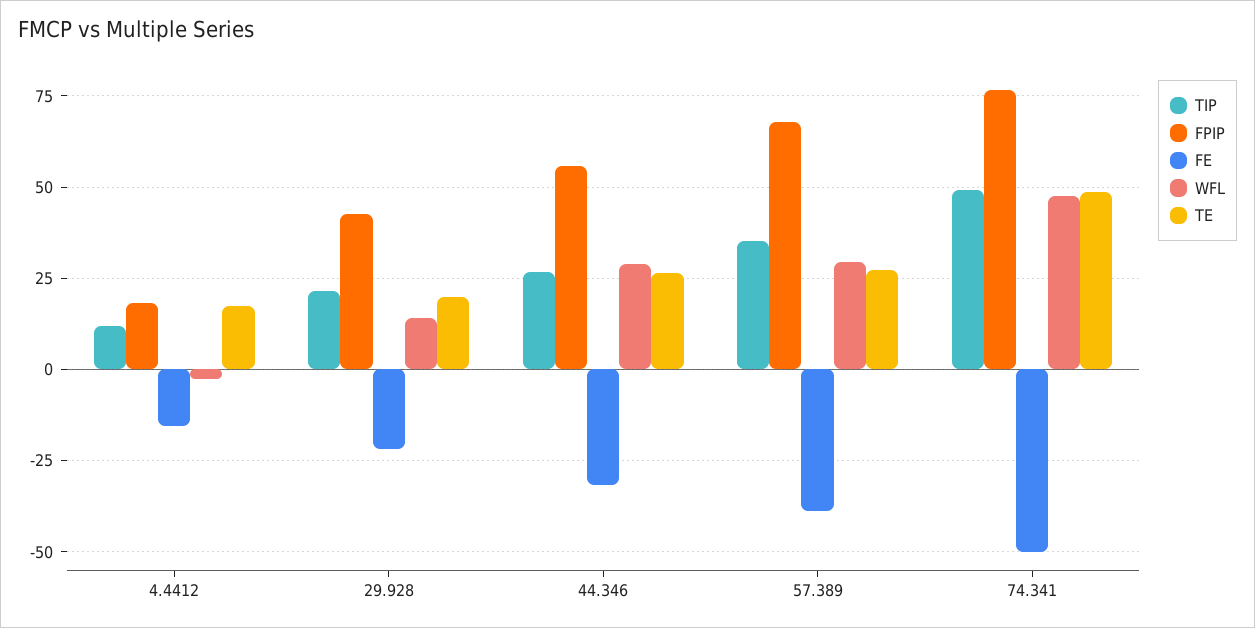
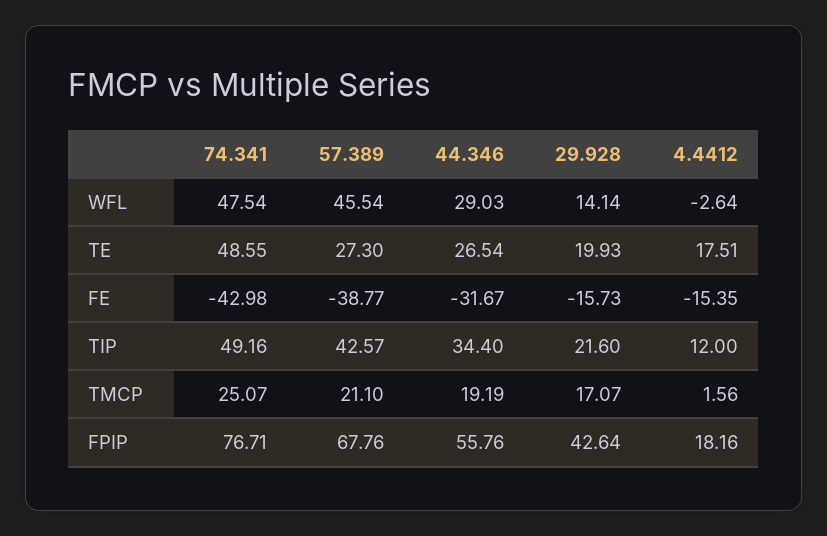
FE, 29.928: -22.5 -> -15.73
TIP, 44.346: 27.5 -> 34.4
TIP, 57.389: 35 -> 42.57
WFL, 57.389: 30 -> 45.54
FE, 74.341: -50 -> -42.98
TMCP, 74.341: none -> 25.07
TMCP, 57.389: none -> 21.1
TMCP, 44.346: none -> 19.19
TMCP, 29.928: none -> 17.07
TMCP, 4.4412: none -> 1.56

